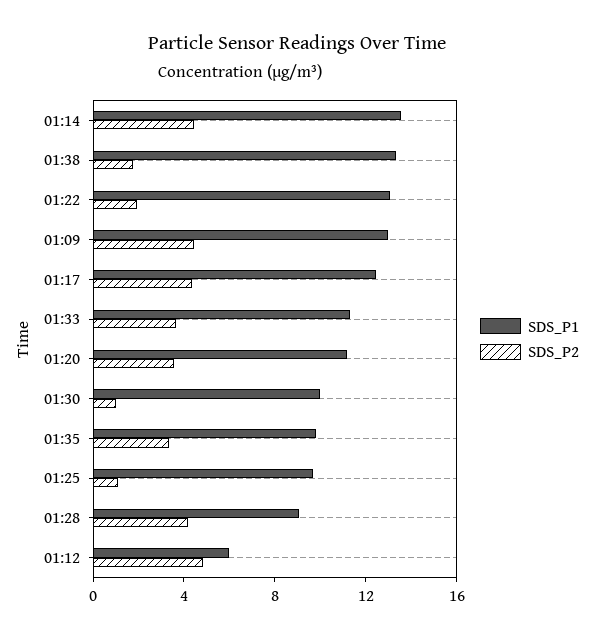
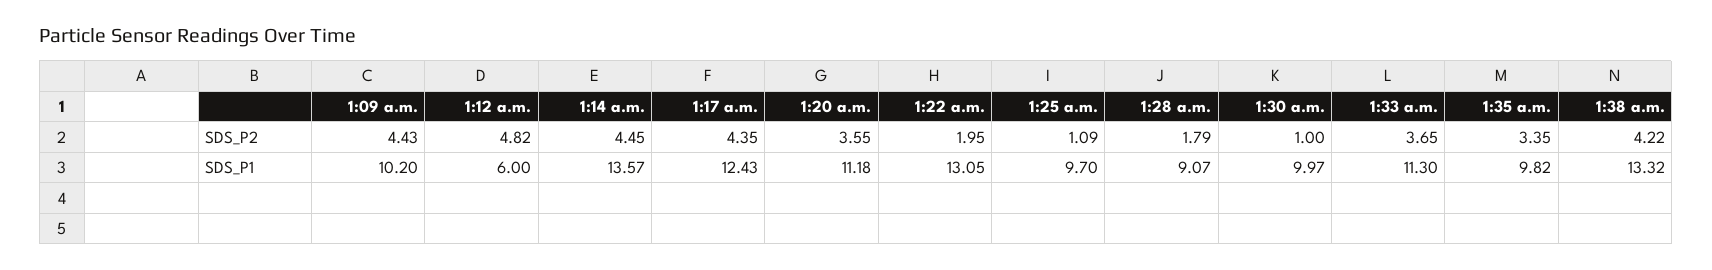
SDS_P2, 01:38: 2 -> 4.22
SDS_P1, 01:09: 13 -> 10.2
SDS_P2, 01:28: 4 -> 1.79

